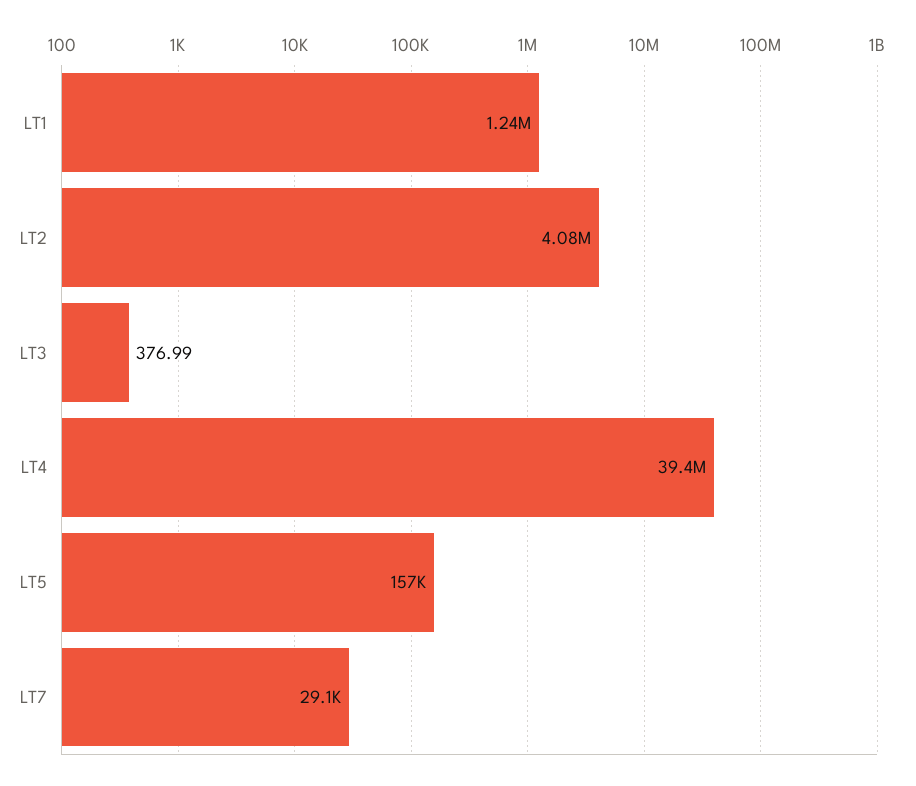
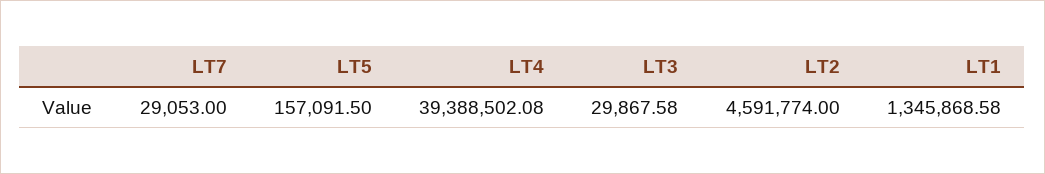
LT1: 1240000 -> 1345868.58
LT2: 4080000 -> 4591774
LT3: 376.99 -> 29867.58

